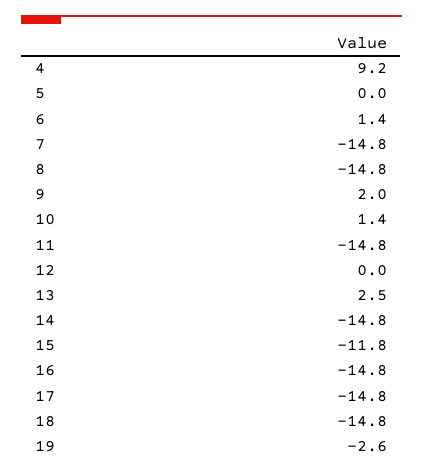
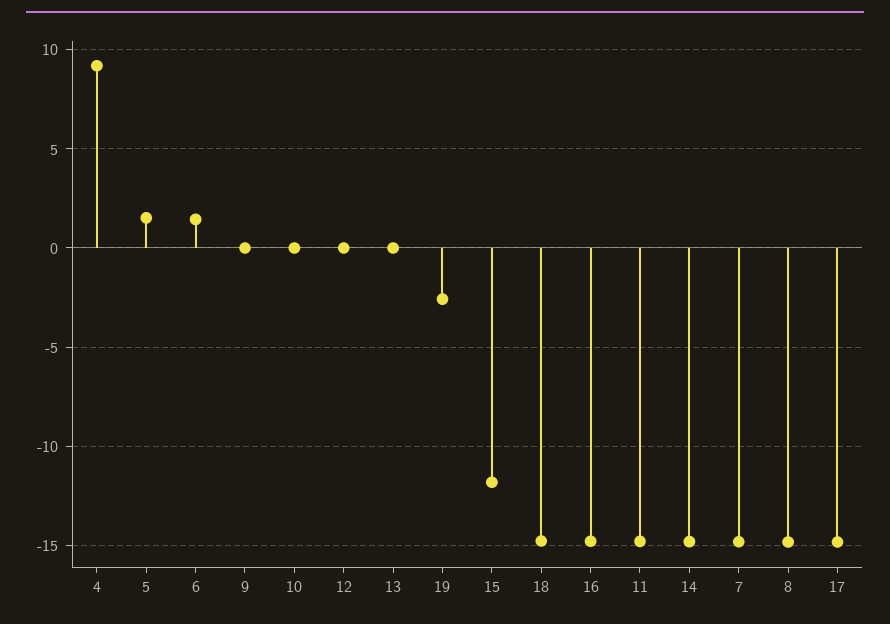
5: 0 -> 1.5
9: 2 -> 0
10: 1.4 -> 0
13: 2.5 -> 0

